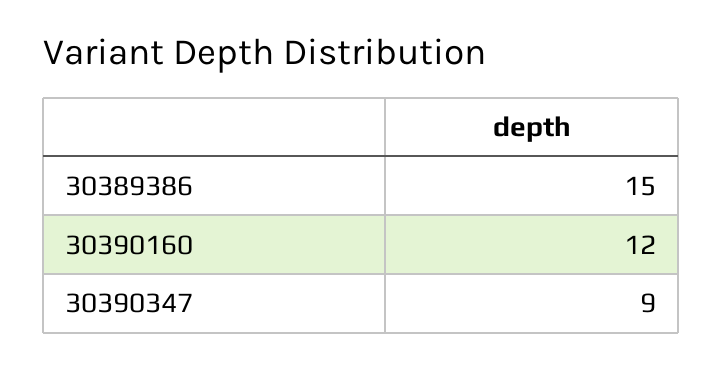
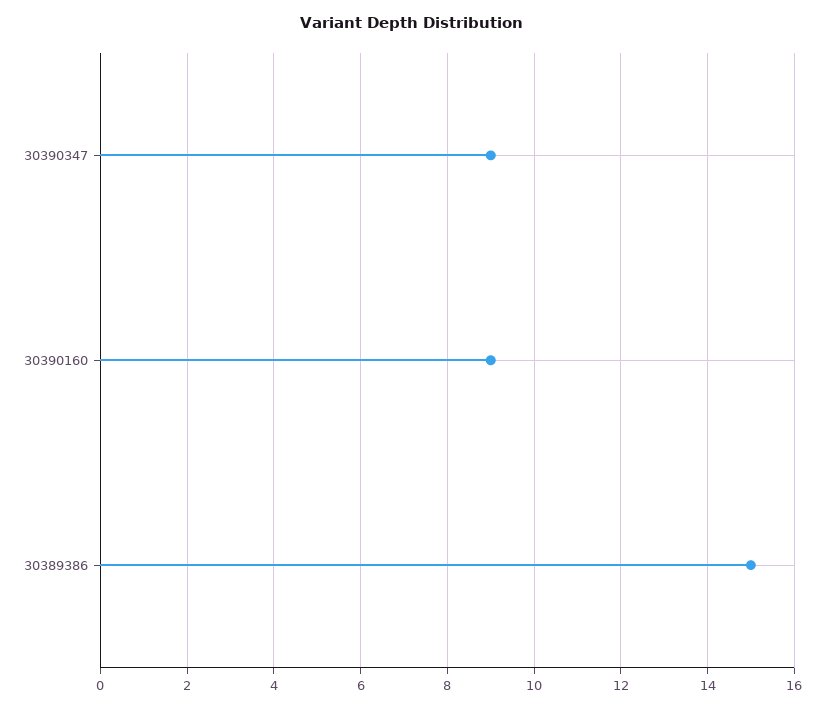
30390160: 12 -> 9

